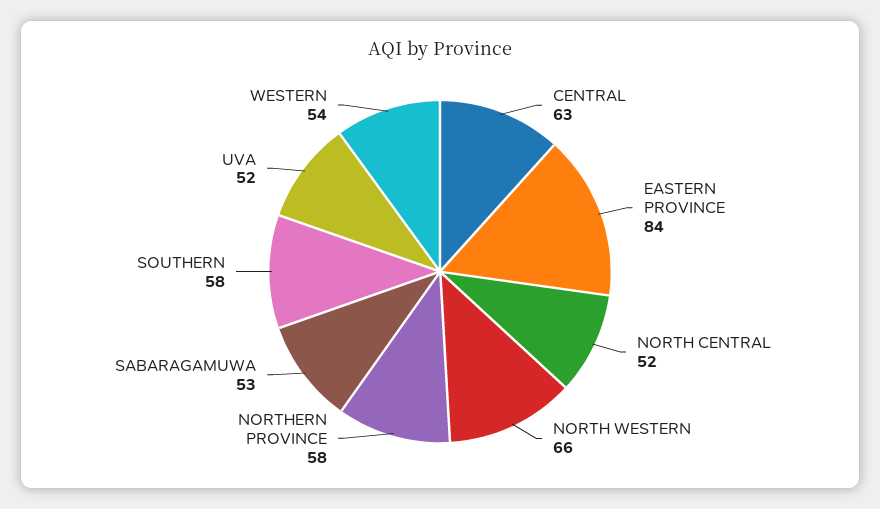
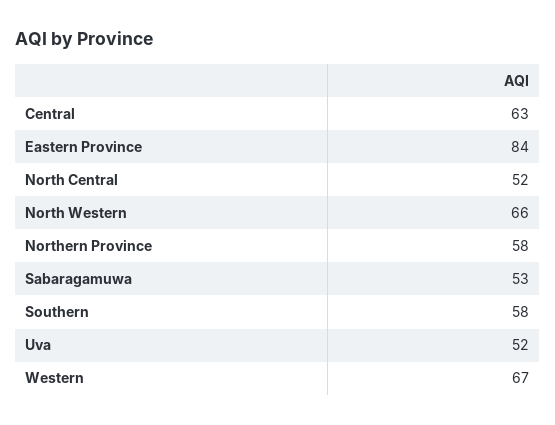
WESTERN: 54 -> 67

